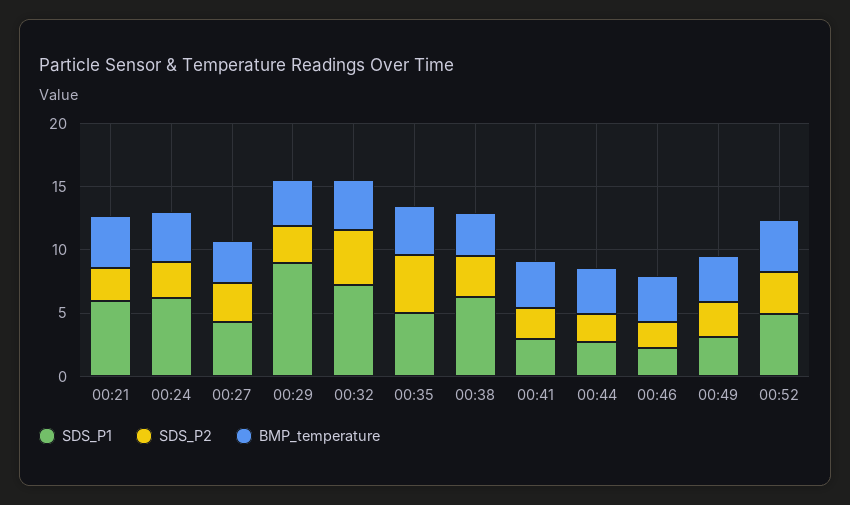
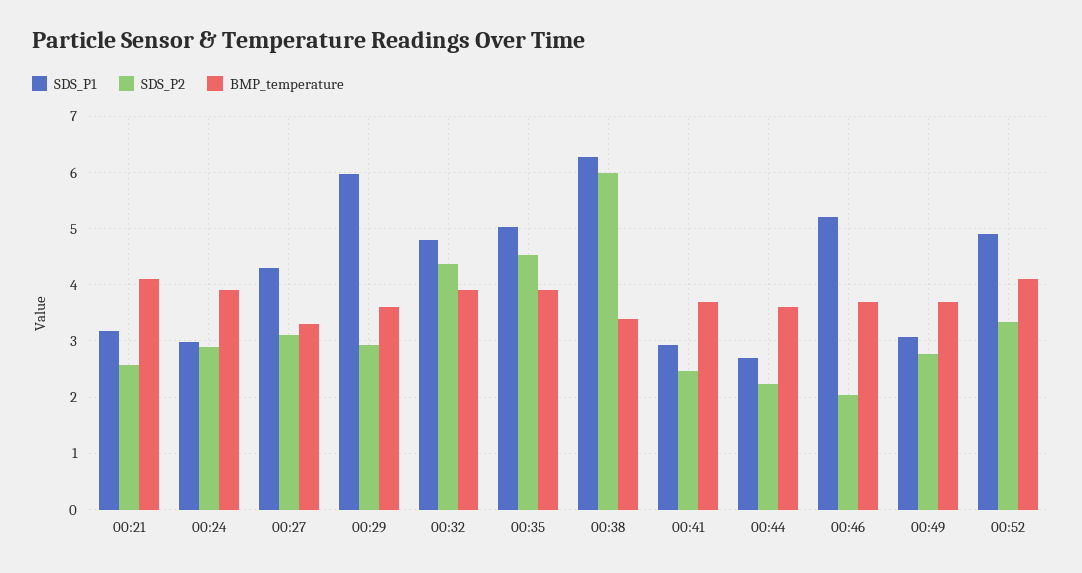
SDS_P1, 00:21: 6 -> 3.2
SDS_P1, 00:24: 6 -> 3
SDS_P1, 00:29: 9 -> 6
SDS_P1, 00:32: 7 -> 4.8
SDS_P2, 00:38: 3 -> 6
SDS_P1, 00:46: 2 -> 5.2

